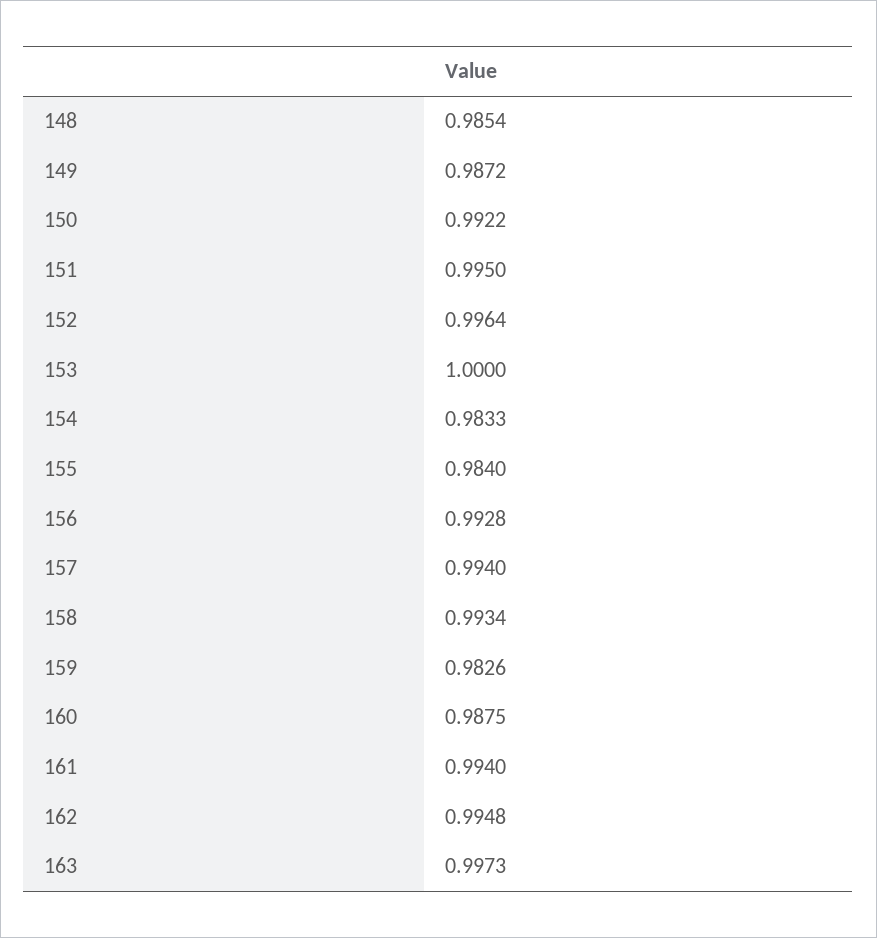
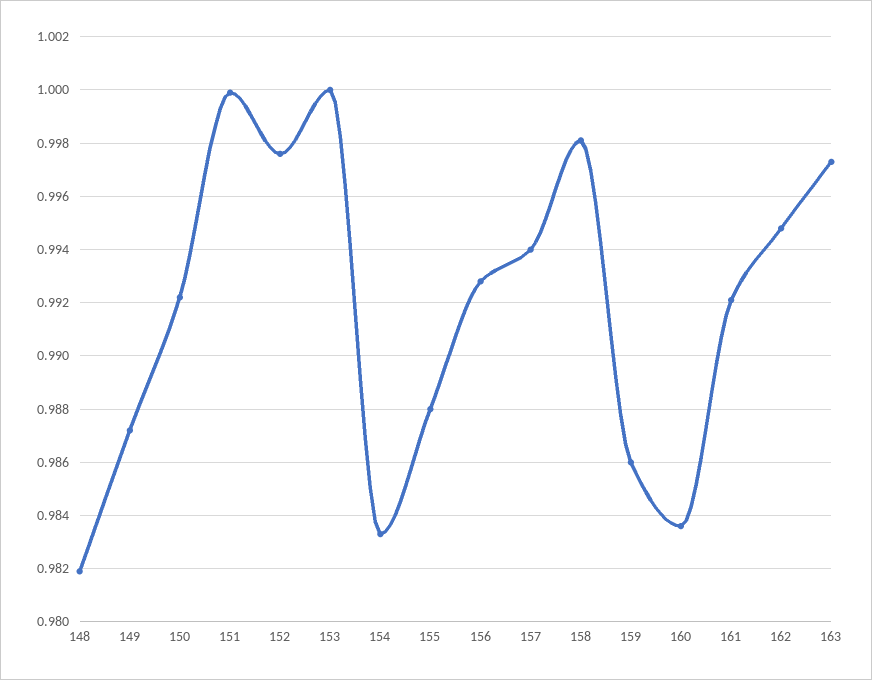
148: 0.9854 -> 0.982
151: 0.995 -> 1
152: 0.9964 -> 0.9975
155: 0.984 -> 0.988
158: 0.9934 -> 0.998
159: 0.9826 -> 0.986
160: 0.9875 -> 0.9835
161: 0.994 -> 0.992

